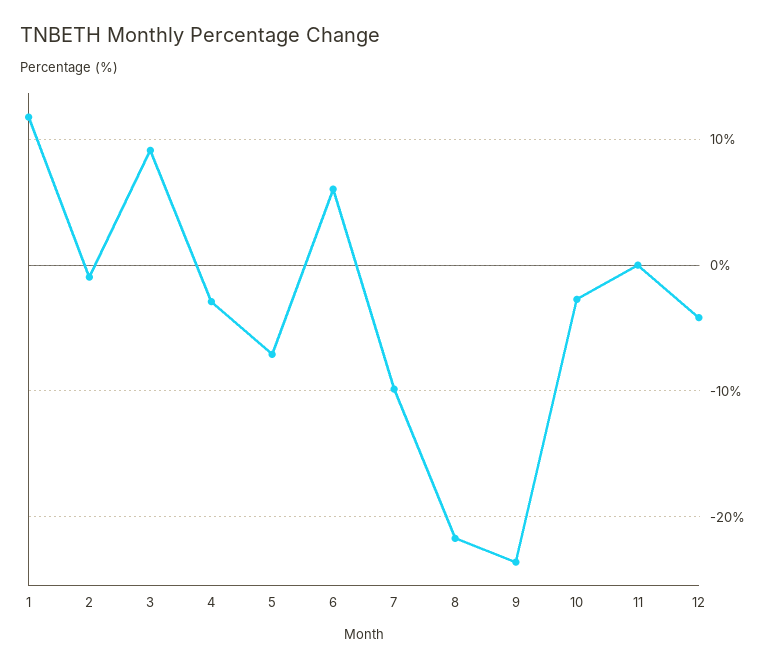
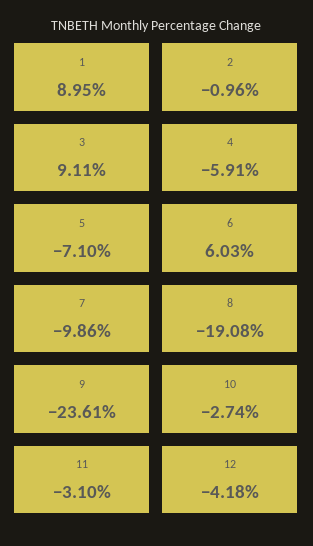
1: 12 -> 8.95
4: -3 -> -5.91
8: -22 -> -19.08
11: 0 -> -3.1

